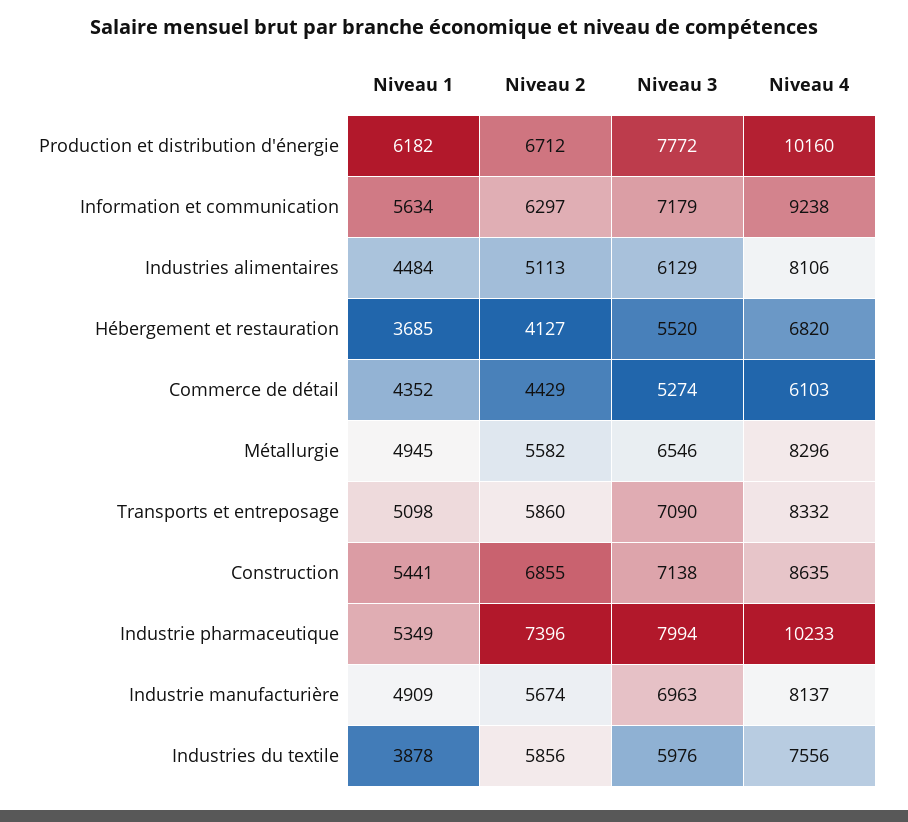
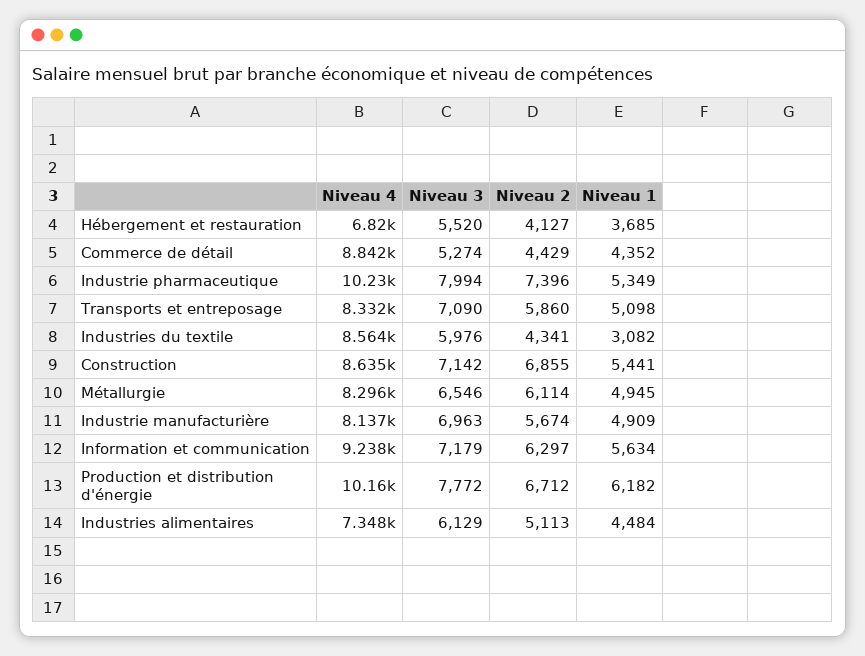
Niveau 4, Industries alimentaires: 8106 -> 7348
Niveau 4, Commerce de détail: 6103 -> 8842
Niveau 2, Métallurgie: 5582 -> 6114
Niveau 3, Construction: 7138 -> 7142
Niveau 1, Industries du textile: 3878 -> 3082
Niveau 2, Industries du textile: 5856 -> 4341
Niveau 4, Industries du textile: 7556 -> 8564

